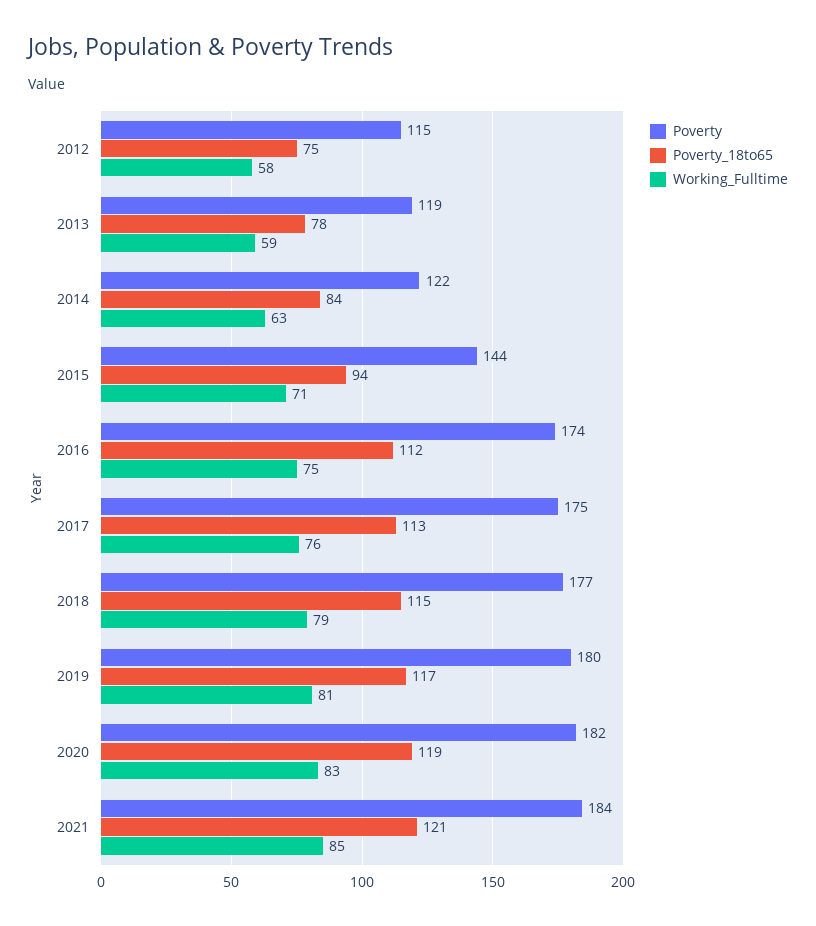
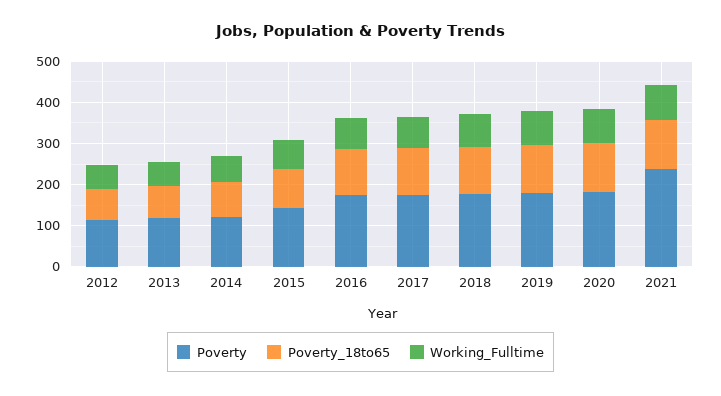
Poverty, 2021: 184 -> 240

